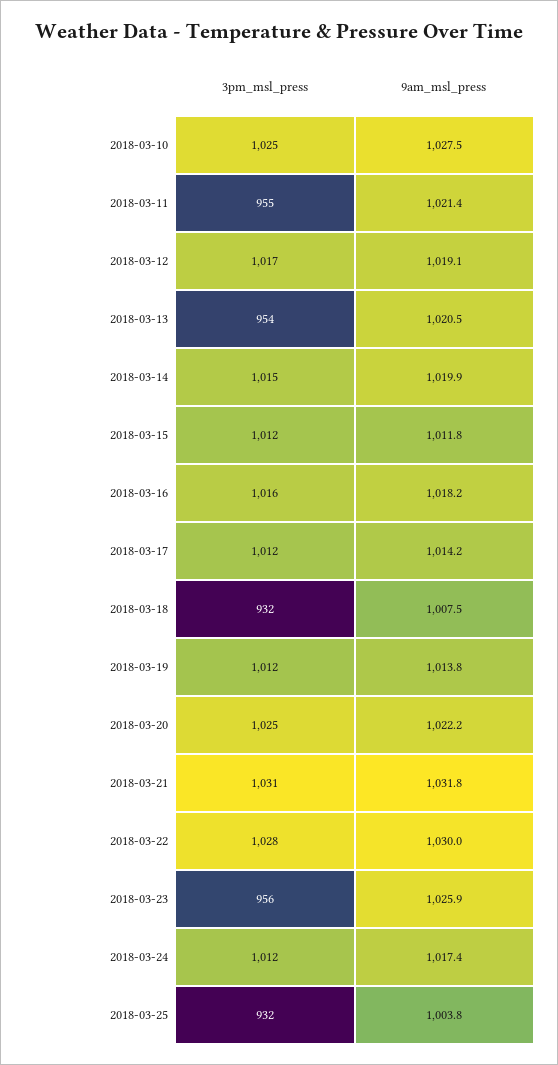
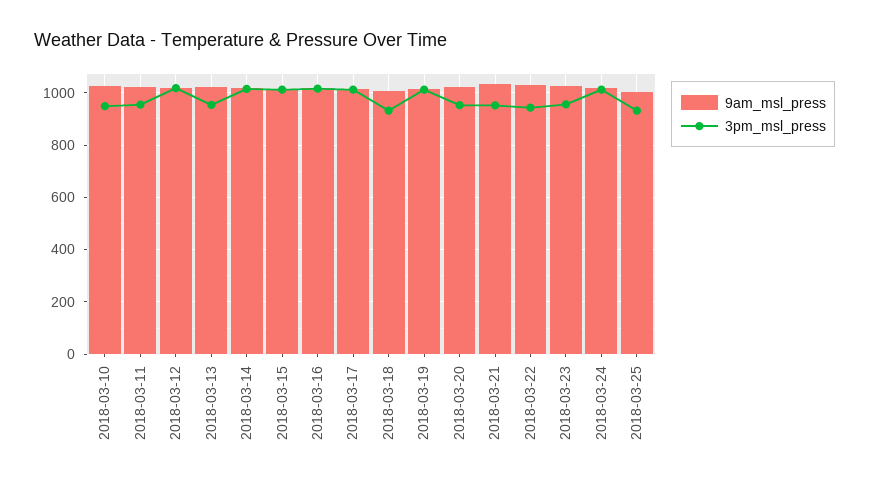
3pm_msl_press, 2018-03-10: 1025 -> 950
3pm_msl_press, 2018-03-20: 1025 -> 950
3pm_msl_press, 2018-03-21: 1031 -> 950
3pm_msl_press, 2018-03-22: 1028 -> 950

